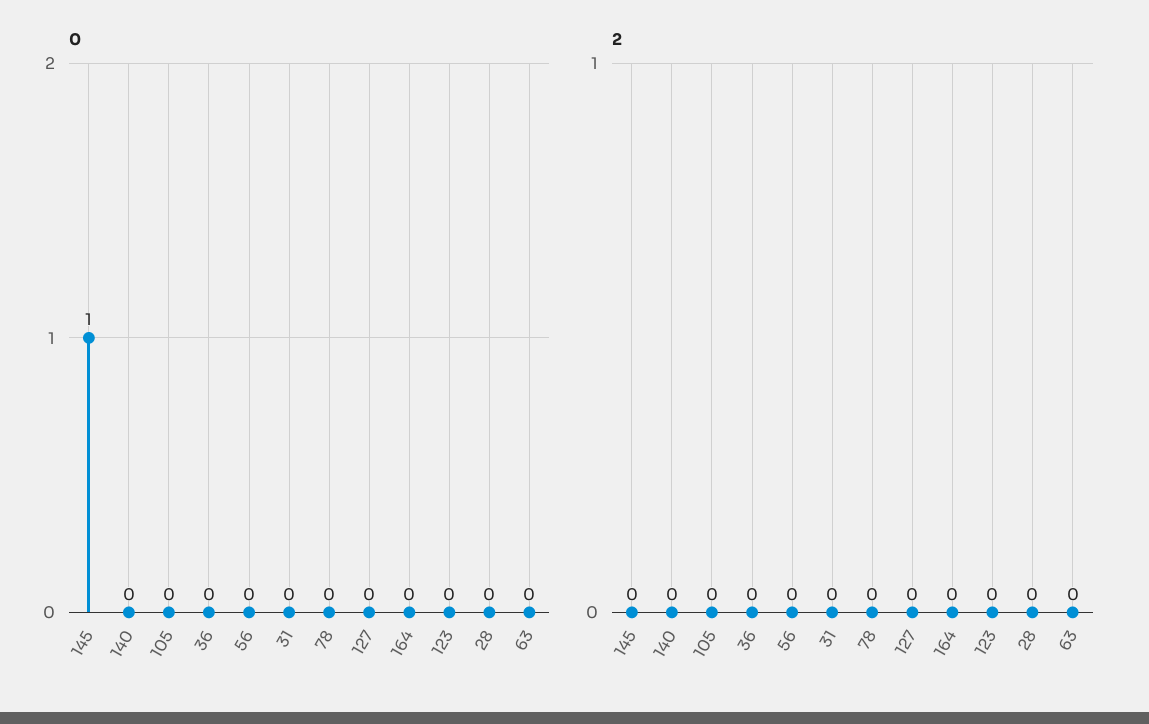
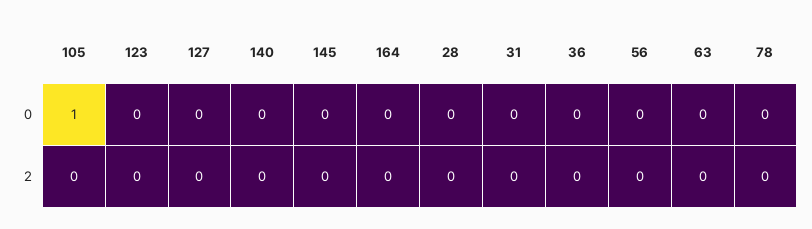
0, 145: 1 -> 0
0, 105: 0 -> 1

